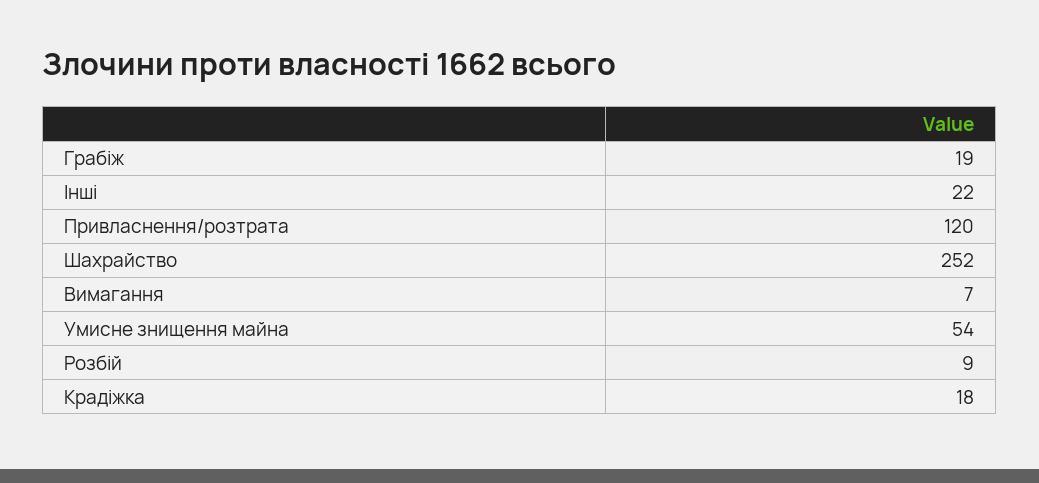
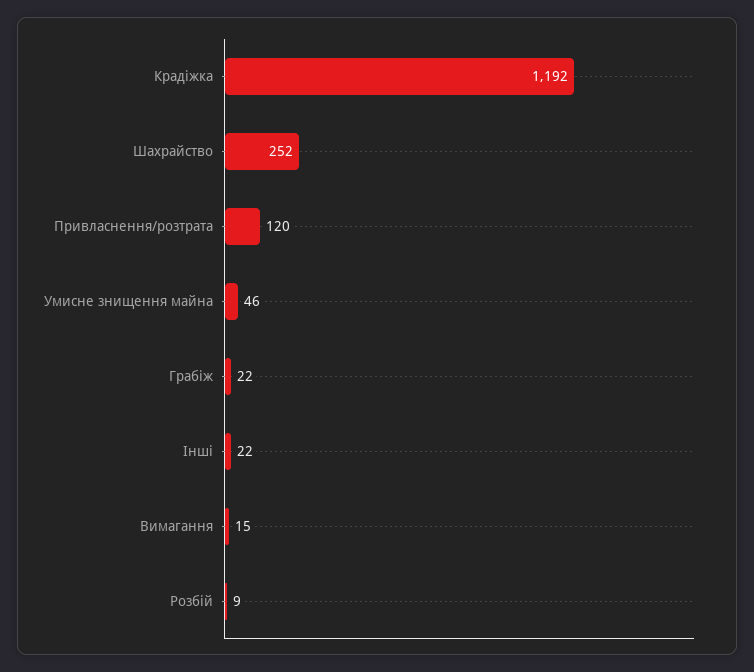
Грабіж: 19 -> 22
Вимагання: 7 -> 15
Умисне знищення майна: 54 -> 46
Крадіжка: 18 -> 1192

